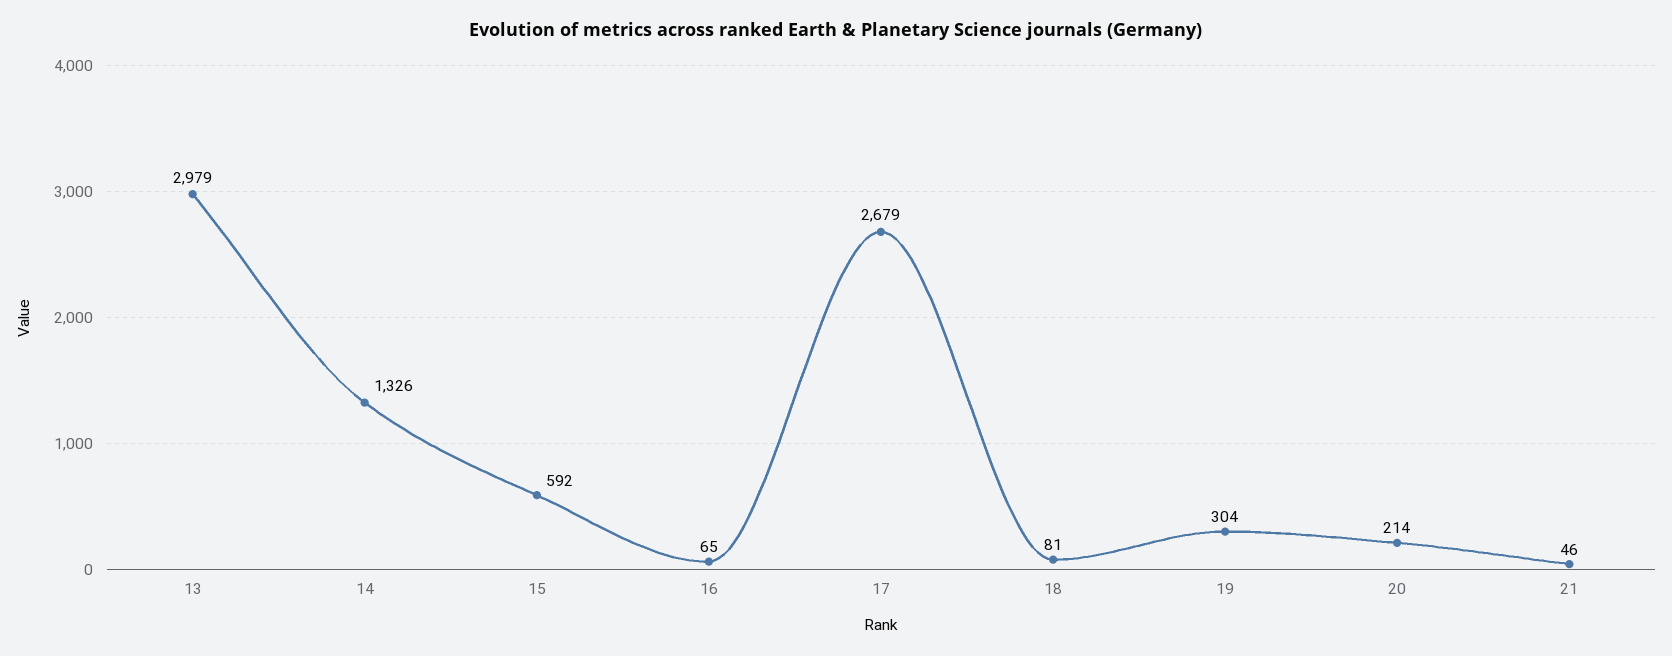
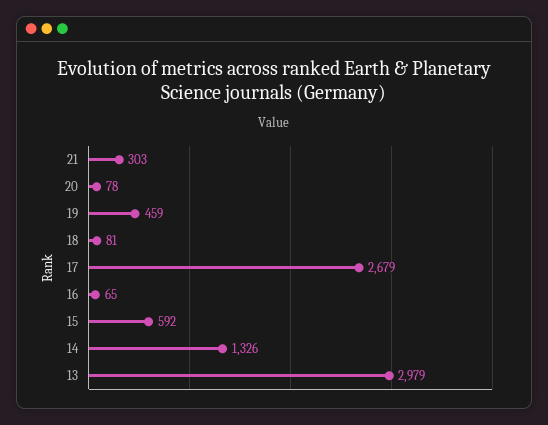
19: 304 -> 459
20: 214 -> 78
21: 46 -> 303

